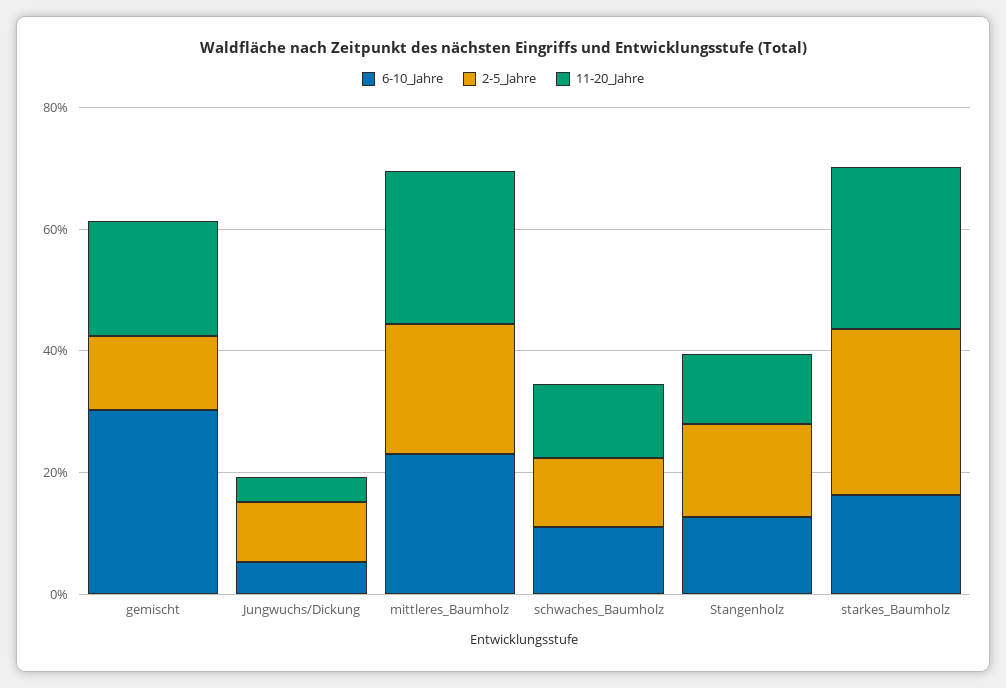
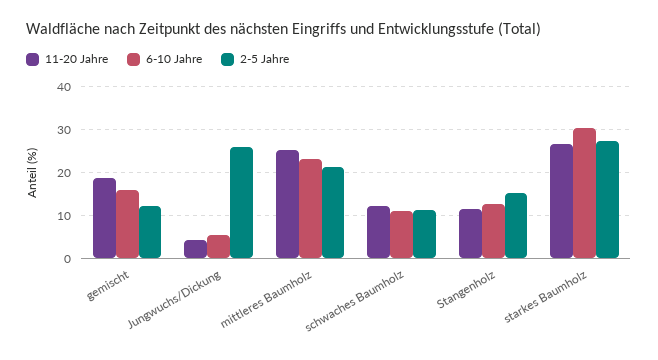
6-10_Jahre, gemischt: 30 -> 16
2-5_Jahre, Jungwuchs/Dickung: 10 -> 26
6-10_Jahre, starkes_Baumholz: 15 -> 30

